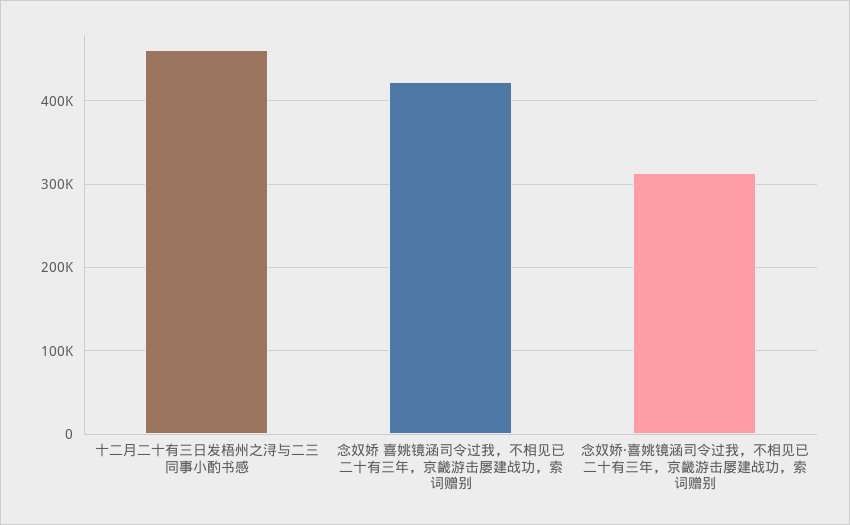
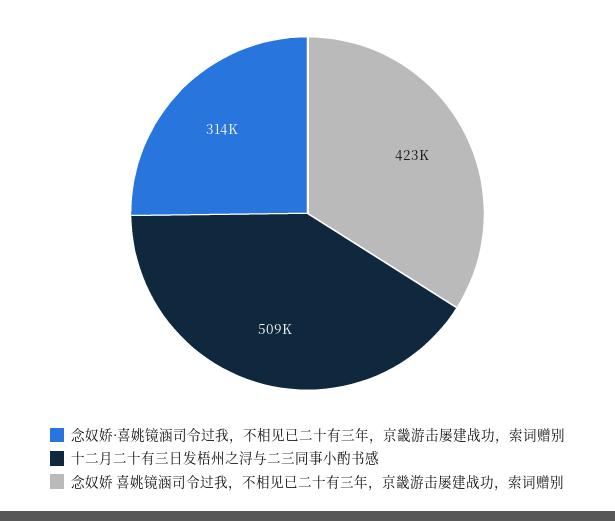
十二月二十有三日发梧州之浔与二三同事小酌书感: 460000 -> 509000

